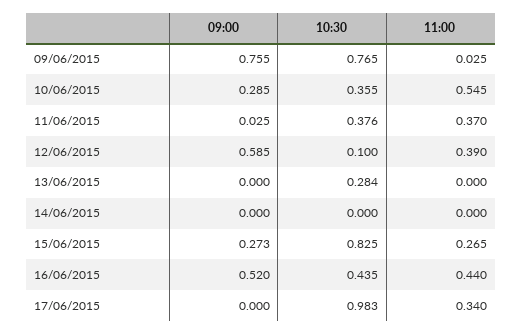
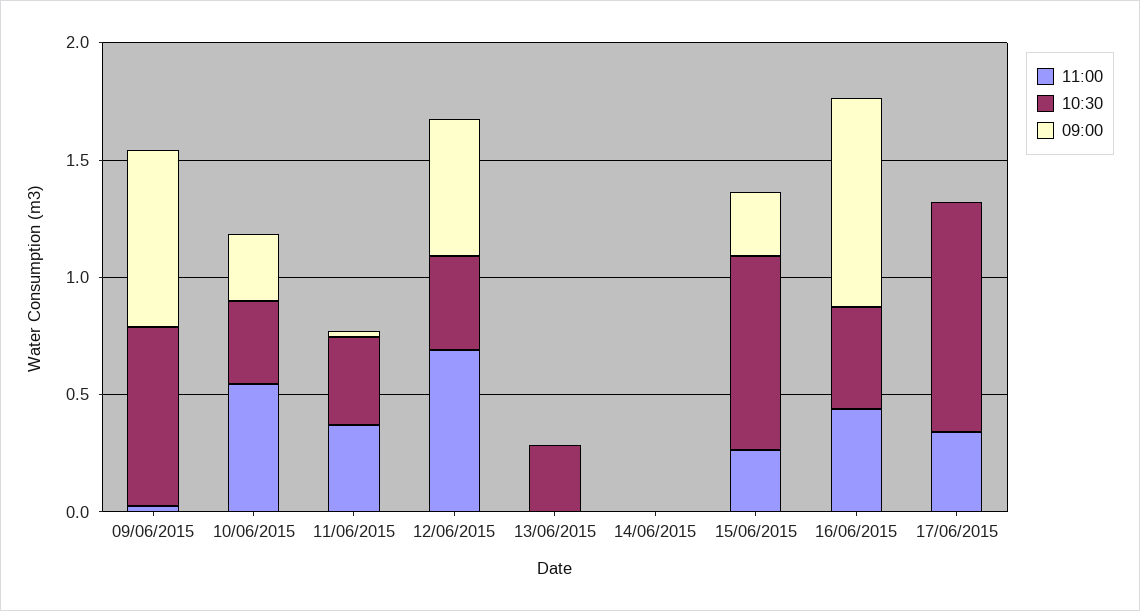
10:30, 12/06/2015: 0.1 -> 0.4
11:00, 12/06/2015: 0.39 -> 0.7
09:00, 16/06/2015: 0.52 -> 0.9

